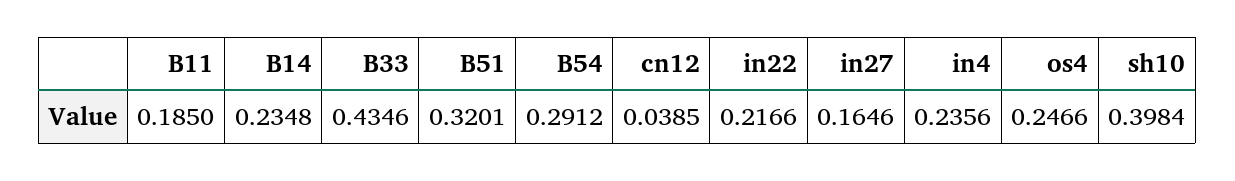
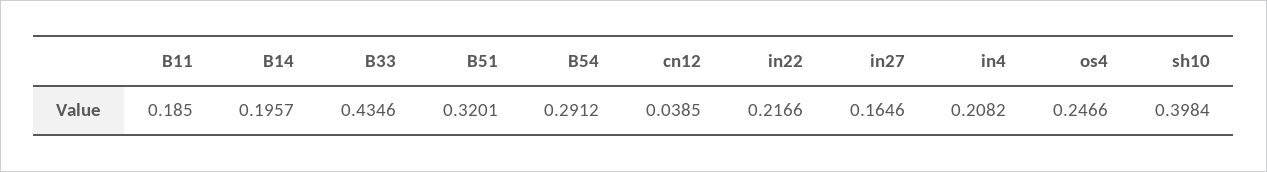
B14: 0.2348 -> 0.1957
in4: 0.2356 -> 0.2082

